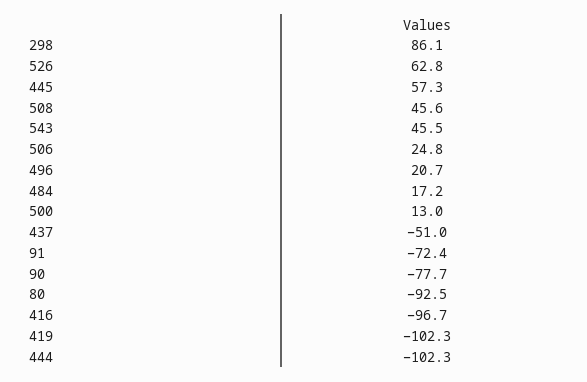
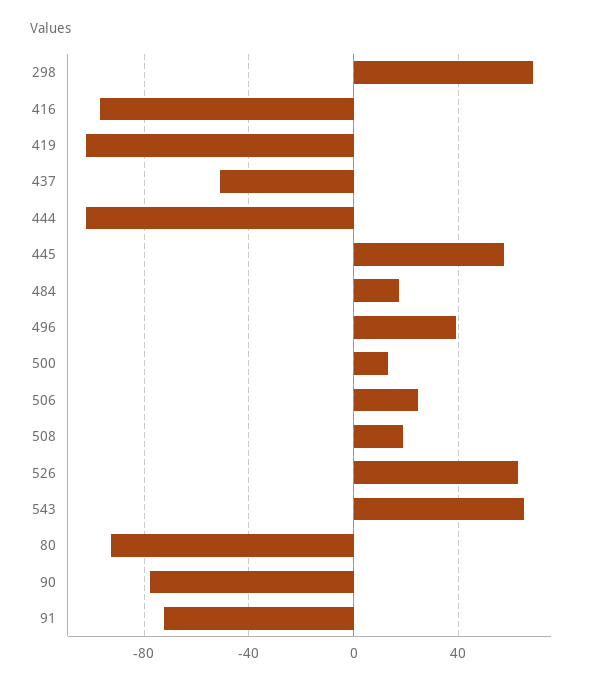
298: 86.1 -> 70
508: 45.6 -> 20
543: 45.5 -> 65
496: 20.7 -> 40

